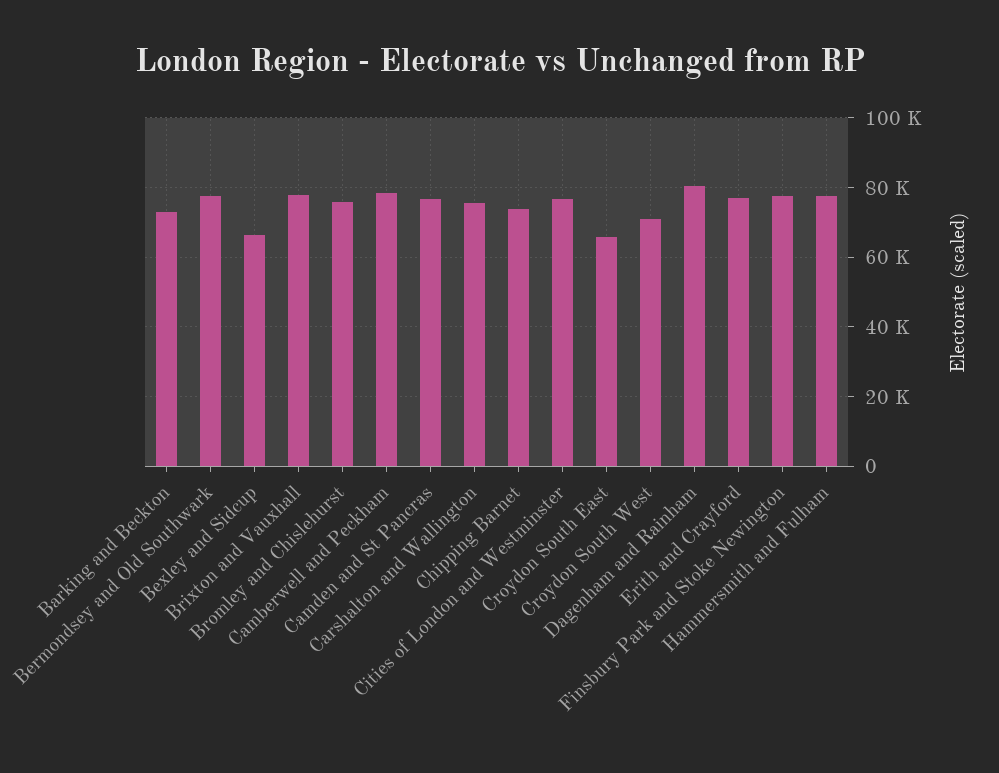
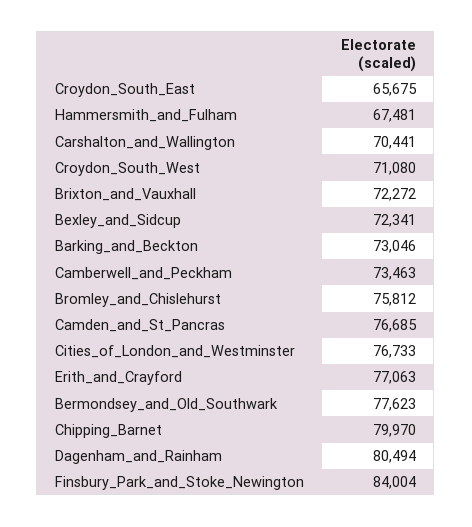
Bexley and Sidcup: 66000 -> 72341
Brixton and Vauxhall: 78000 -> 72272
Camberwell and Peckham: 78000 -> 73463
Carshalton and Wallington: 76000 -> 70441
Chipping Barnet: 74000 -> 79970
Finsbury Park and Stoke Newington: 78000 -> 84004
Hammersmith and Fulham: 78000 -> 67481

